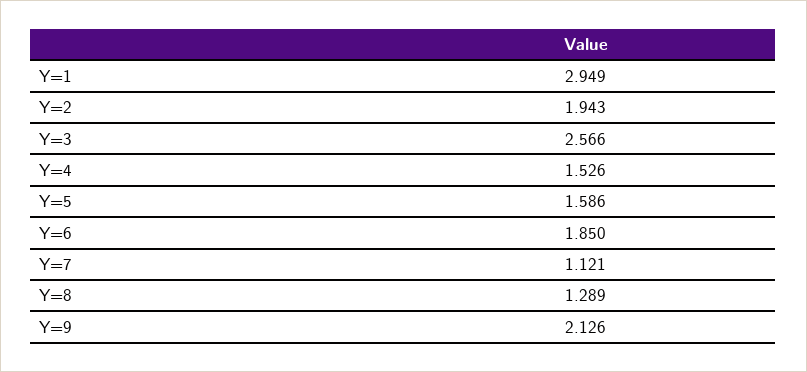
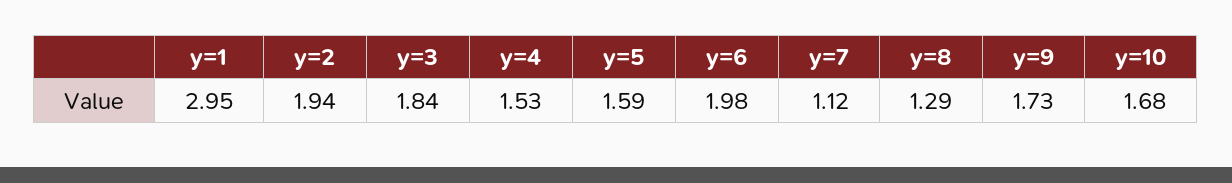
Y=3: 2.566 -> 1.84
Y=6: 1.85 -> 1.98
Y=9: 2.126 -> 1.73
y=10: none -> 1.68

